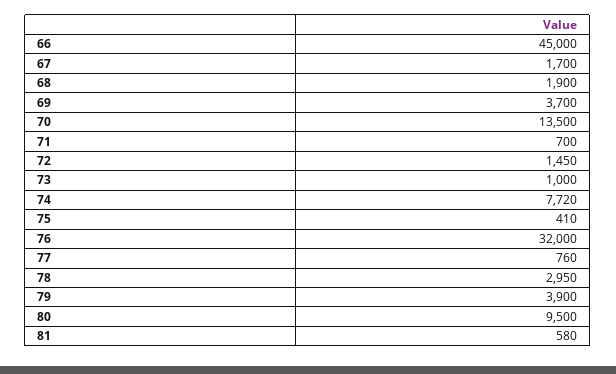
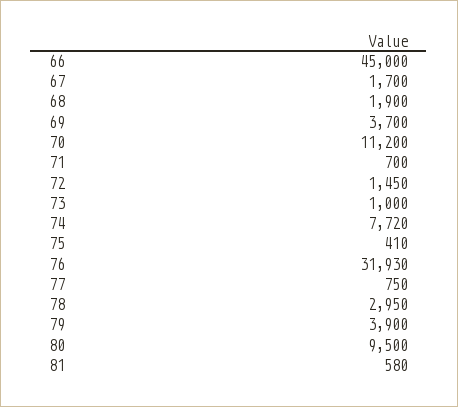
70: 13500 -> 11200
76: 32000 -> 31930
77: 760 -> 750

